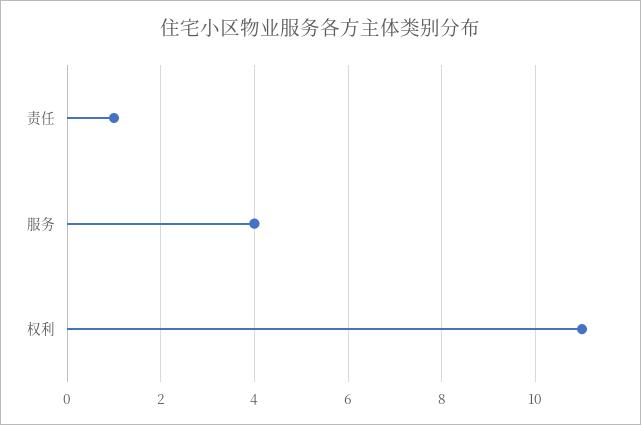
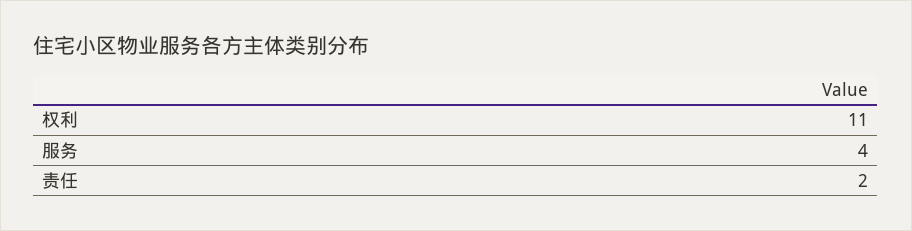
责任: 1 -> 2

